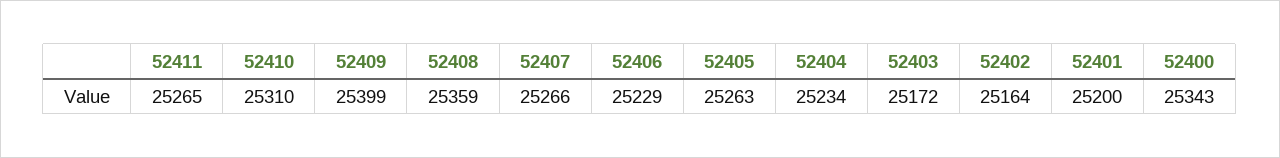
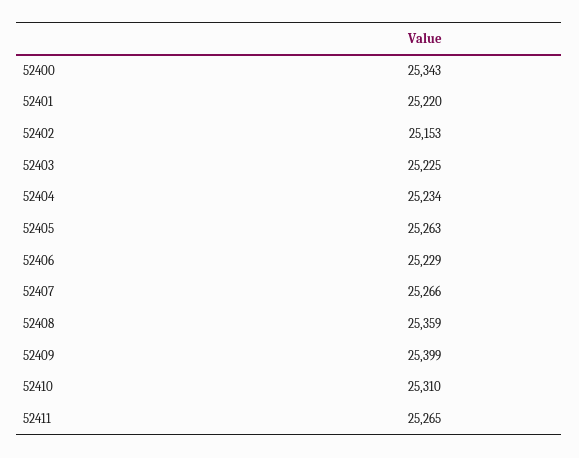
52403: 25172 -> 25225
52402: 25164 -> 25153
52401: 25200 -> 25220

